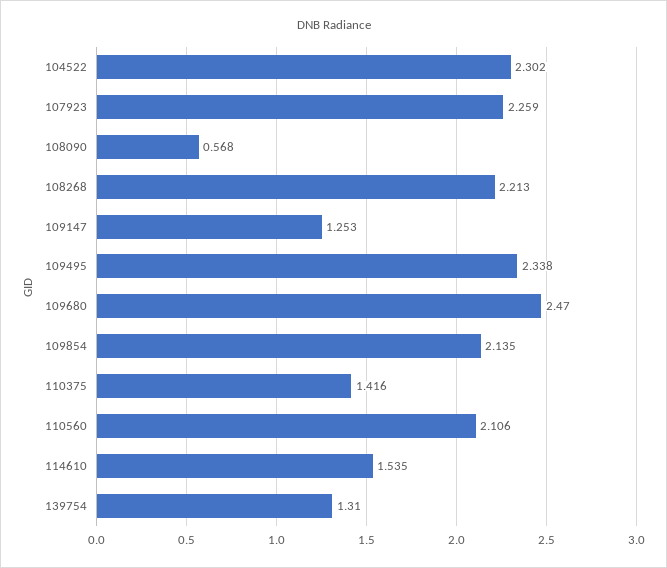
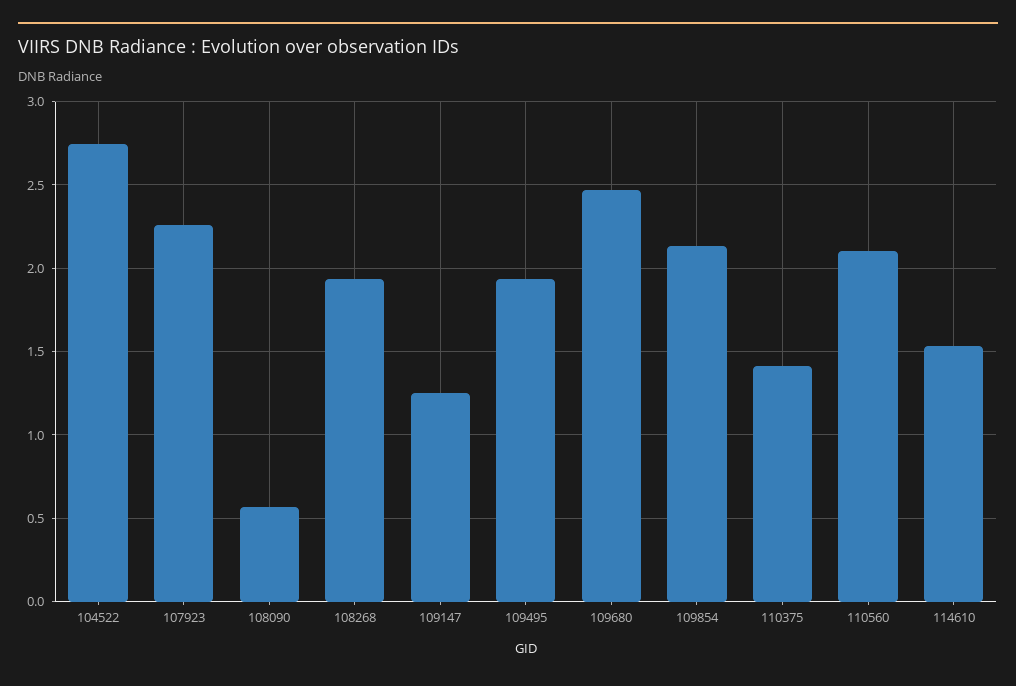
104522: 2.302 -> 2.75
108268: 2.213 -> 1.95
109495: 2.338 -> 1.95
139754: 1.31 -> none

